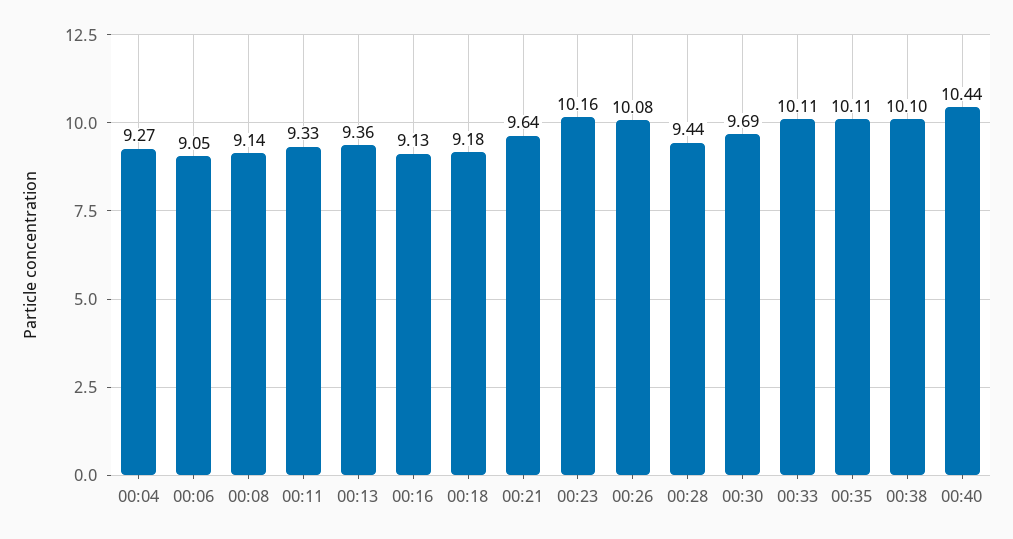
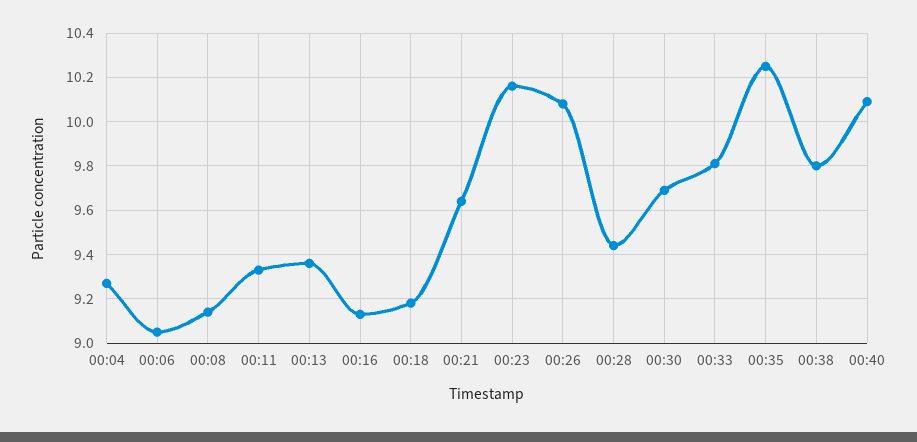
00:33: 10.11 -> 9.8
00:35: 10.11 -> 10.25
00:38: 10.1 -> 9.8
00:40: 10.44 -> 10.1

